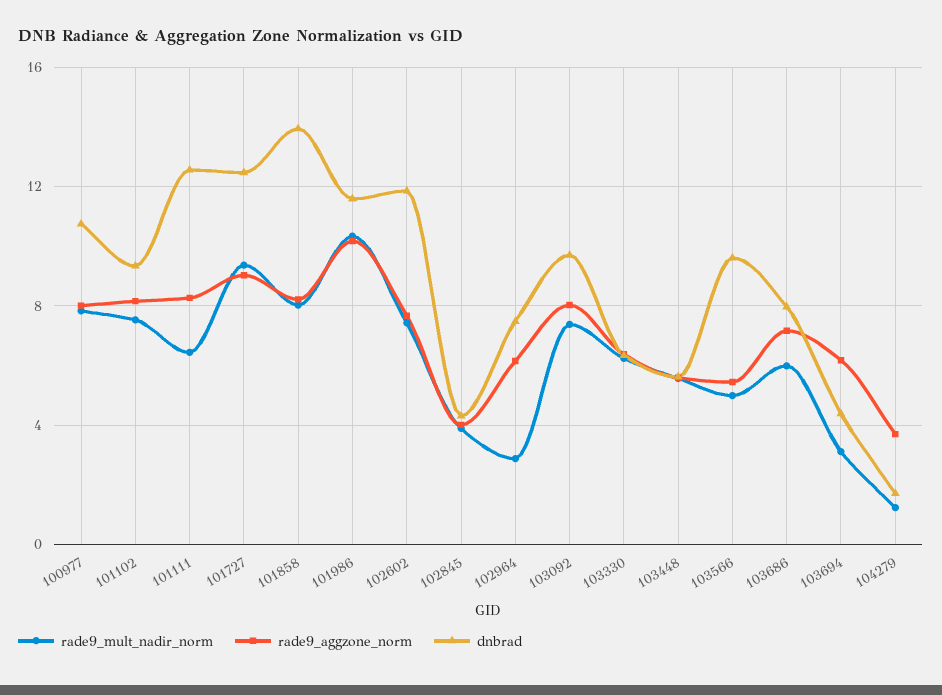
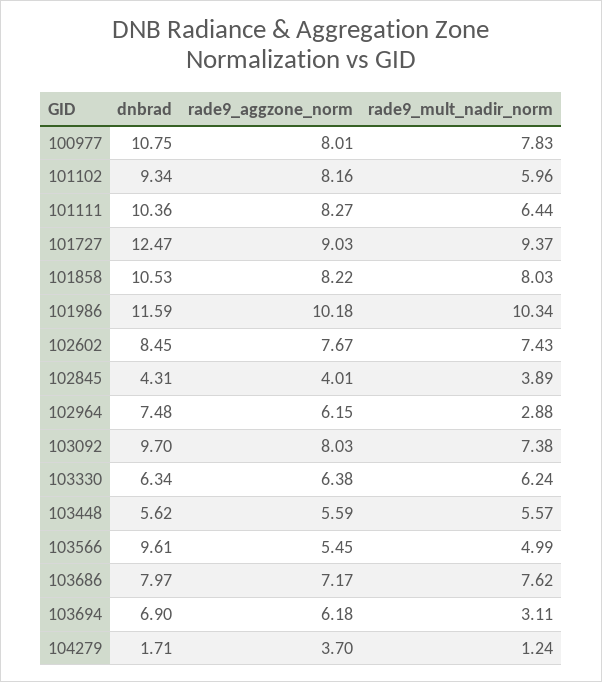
rade9_mult_nadir_norm, 101102: 7.5 -> 5.96
dnbrad, 101111: 12.5 -> 10.36
dnbrad, 101858: 14 -> 10.53
dnbrad, 102602: 12 -> 8.45
rade9_mult_nadir_norm, 103686: 6 -> 7.62
dnbrad, 103694: 4.5 -> 6.9

